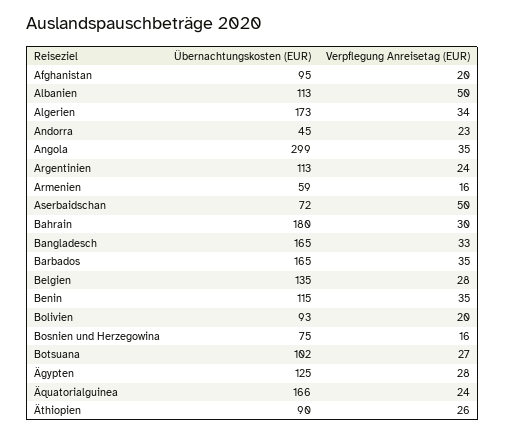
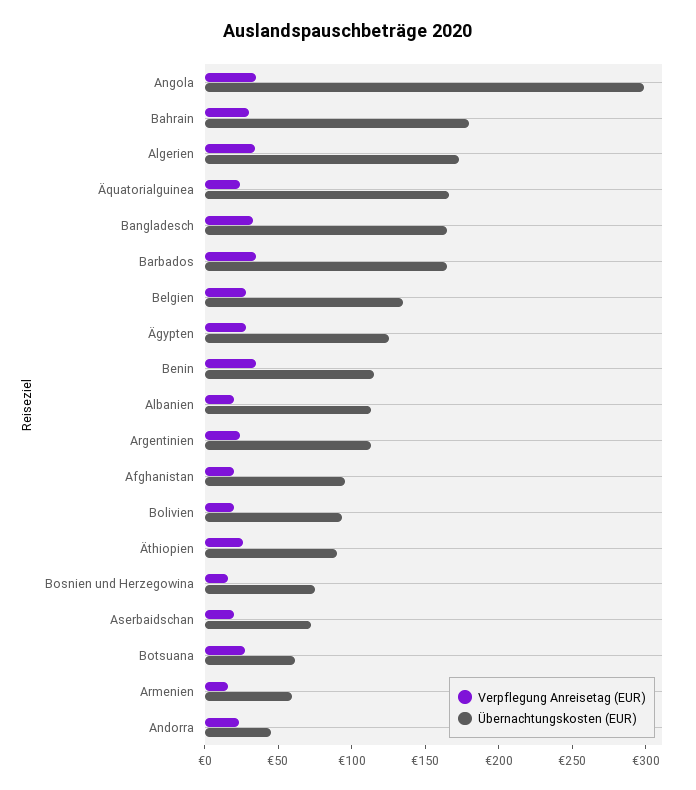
Verpflegung Anreisetag (EUR), Albanien: 50 -> 20
Verpflegung Anreisetag (EUR), Aserbaidschan: 50 -> 20
Übernachtungskosten (EUR), Botsuana: 102 -> 60

